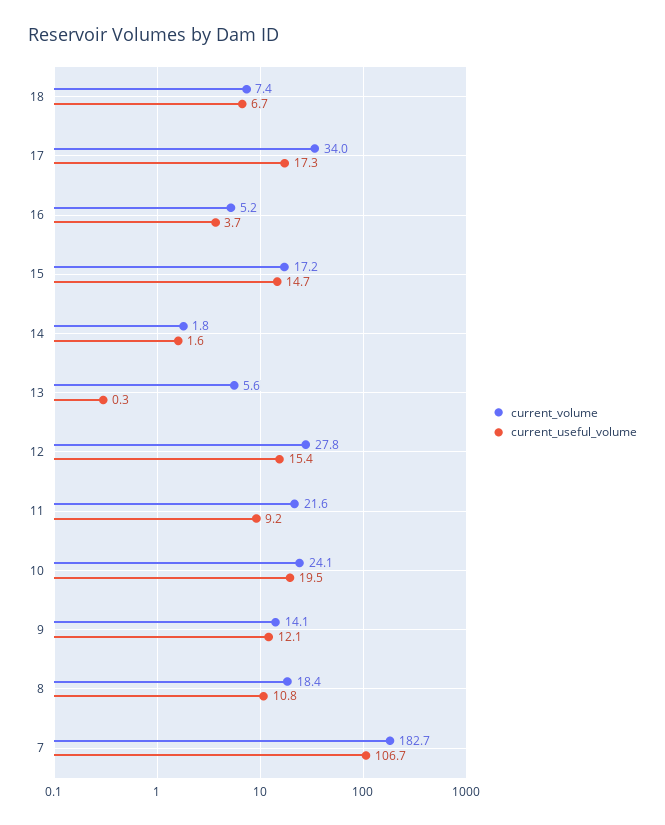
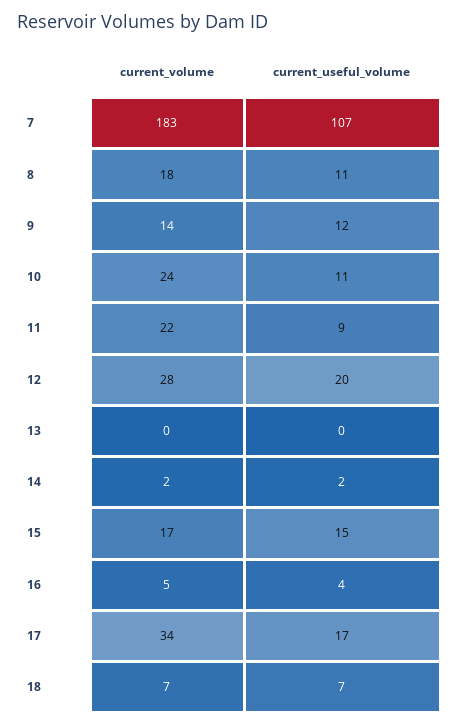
current_volume, 13: 5.6 -> 0
current_useful_volume, 12: 15.4 -> 20
current_useful_volume, 10: 19.5 -> 11

